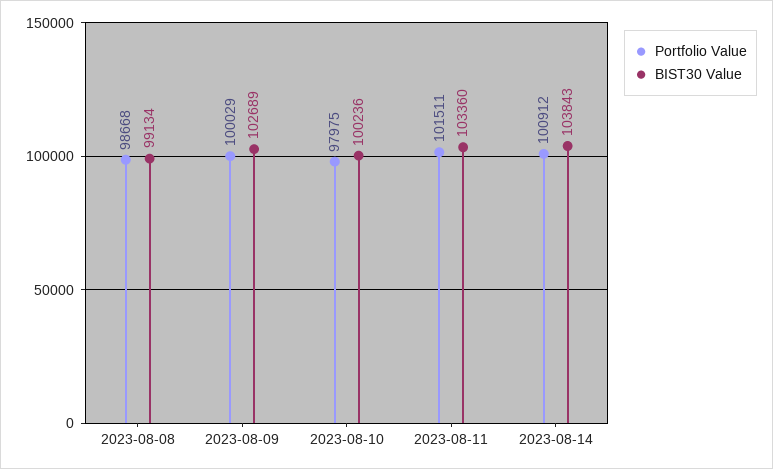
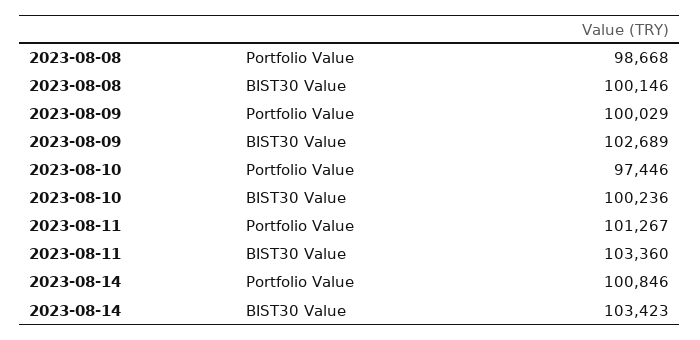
BIST30 Value, 2023-08-08: 99134 -> 100146
Portfolio Value, 2023-08-10: 97975 -> 97446
Portfolio Value, 2023-08-11: 101511 -> 101267
Portfolio Value, 2023-08-14: 100912 -> 100846
BIST30 Value, 2023-08-14: 103843 -> 103423

